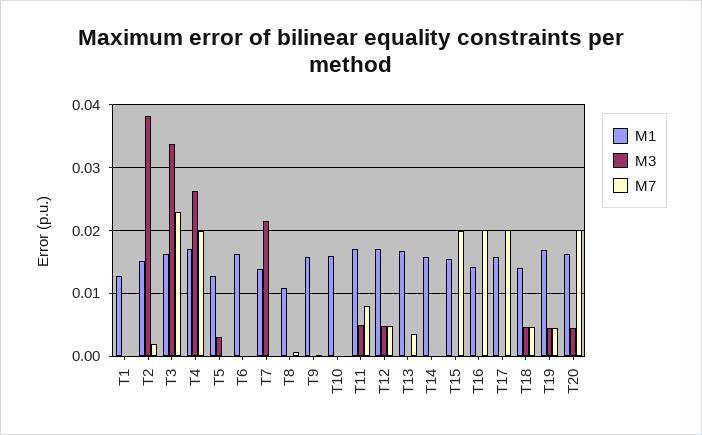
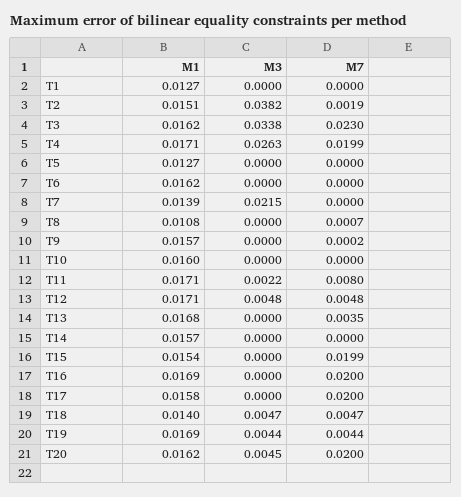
M3, T5: 0.003 -> 0
M3, T11: 0.005 -> 0.0022
M1, T16: 0.014 -> 0.0169

